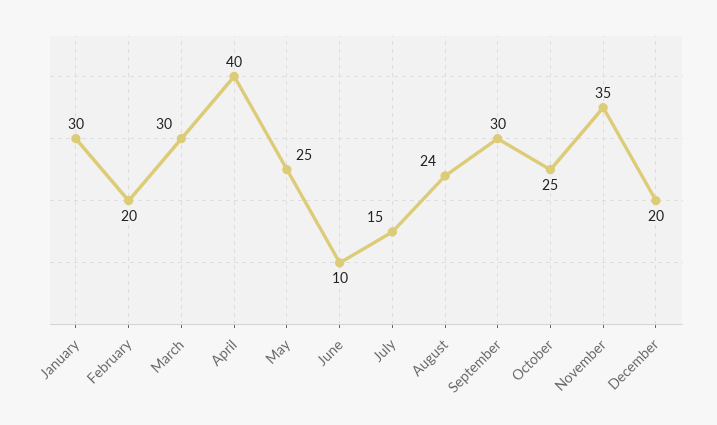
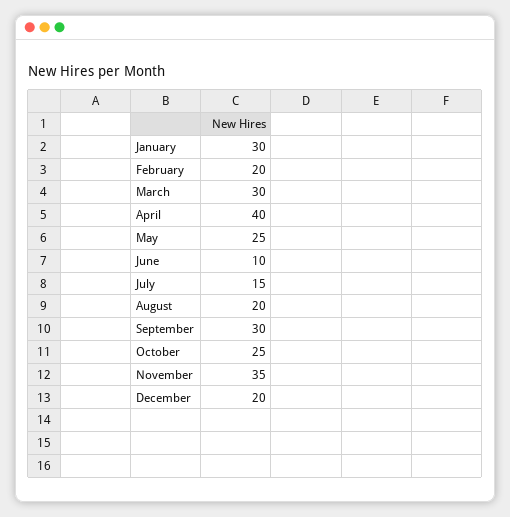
August: 24 -> 20

